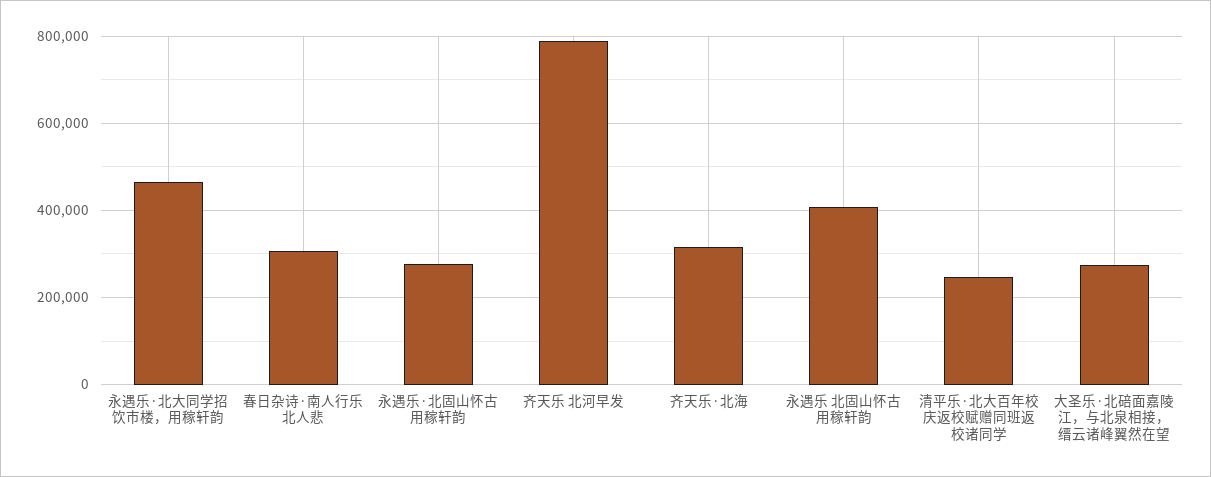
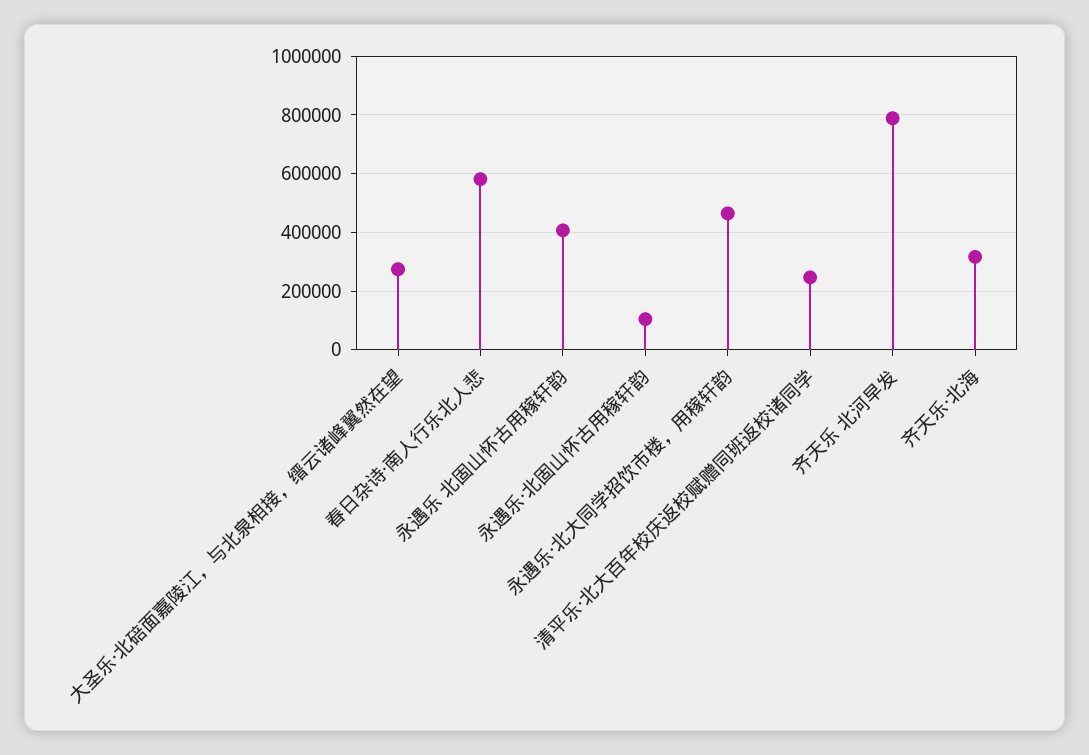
春日杂诗·南人行乐北人悲: 300000 -> 575000
永遇乐·北固山怀古用稼轩韵: 280000 -> 100000

